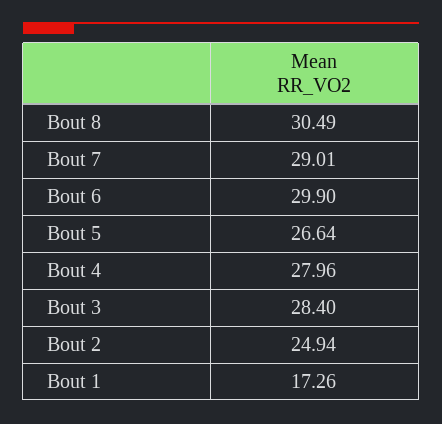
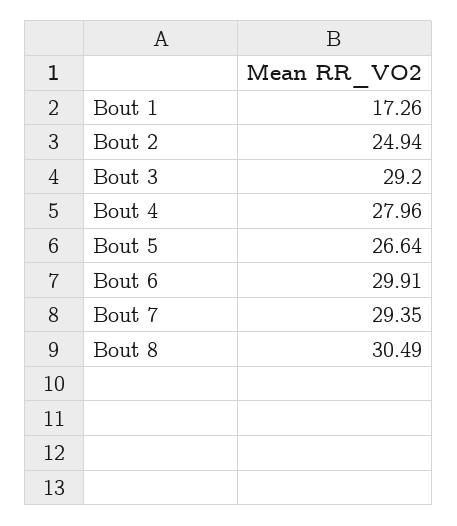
Bout 7: 29.01 -> 29.35
Bout 6: 29.9 -> 29.91
Bout 3: 28.4 -> 29.2

